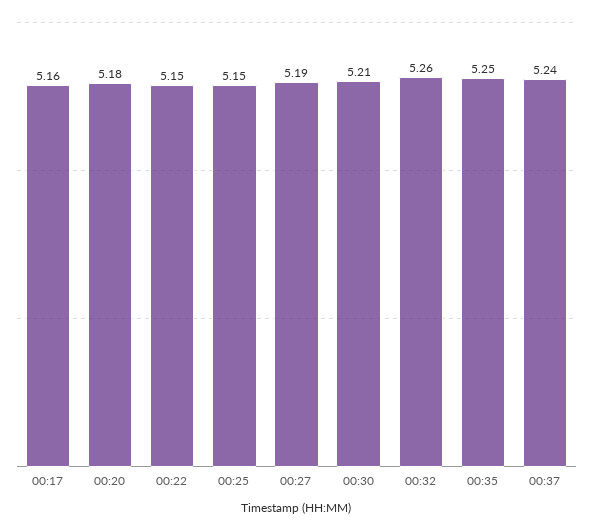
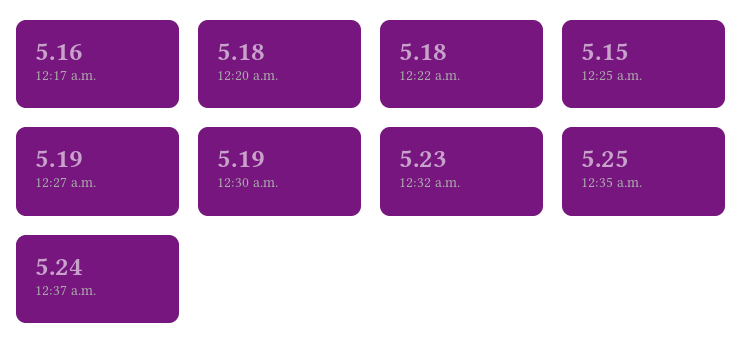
00:22: 5.15 -> 5.18
00:30: 5.21 -> 5.19
00:32: 5.26 -> 5.23

